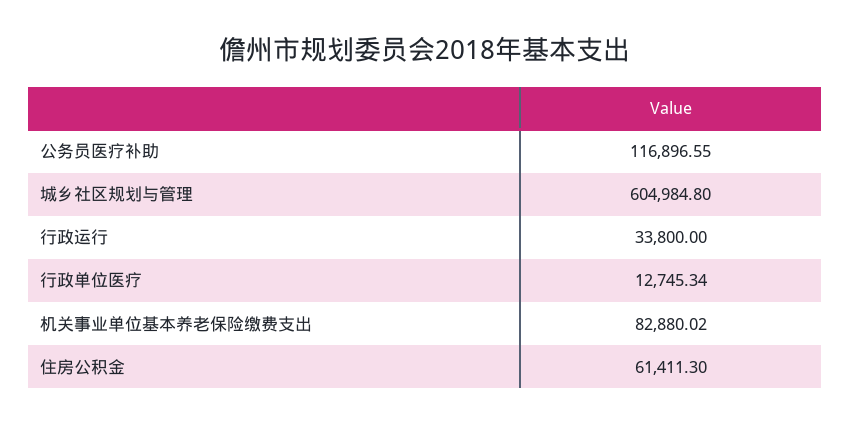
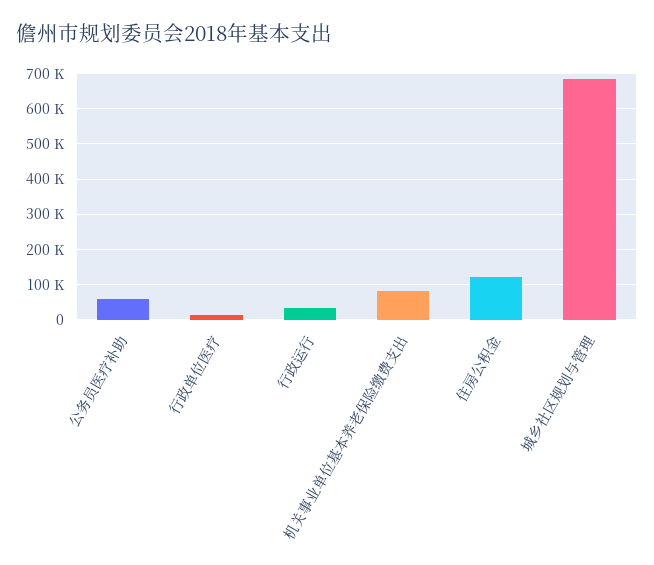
公务员医疗补助: 116896.55 -> 60000
城乡社区规划与管理: 604984.8 -> 680000
住房公积金: 61411.3 -> 120000

